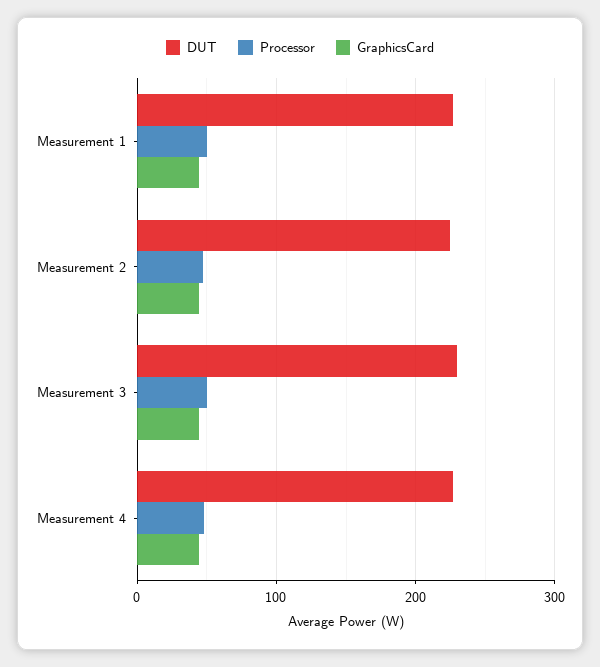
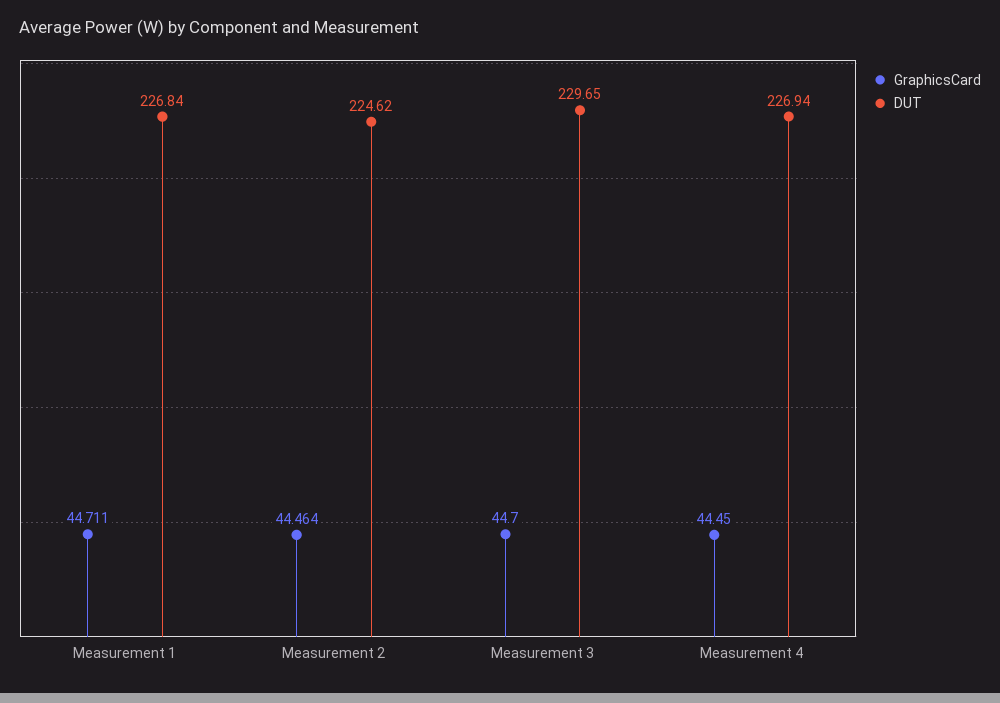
Processor, Measurement 1: 50 -> none
Processor, Measurement 2: 50 -> none
Processor, Measurement 3: 50 -> none
Processor, Measurement 4: 50 -> none

